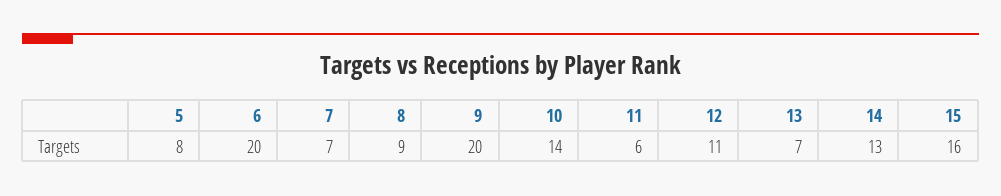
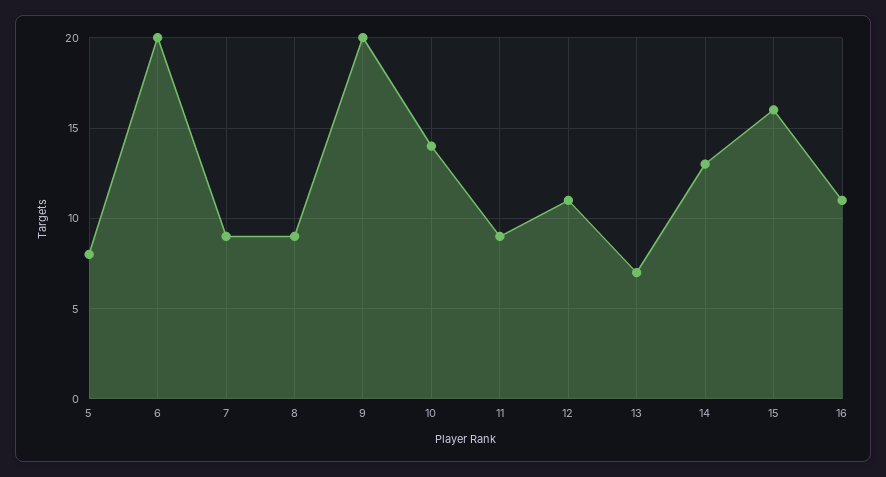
7: 7 -> 9
11: 6 -> 9
16: none -> 11

